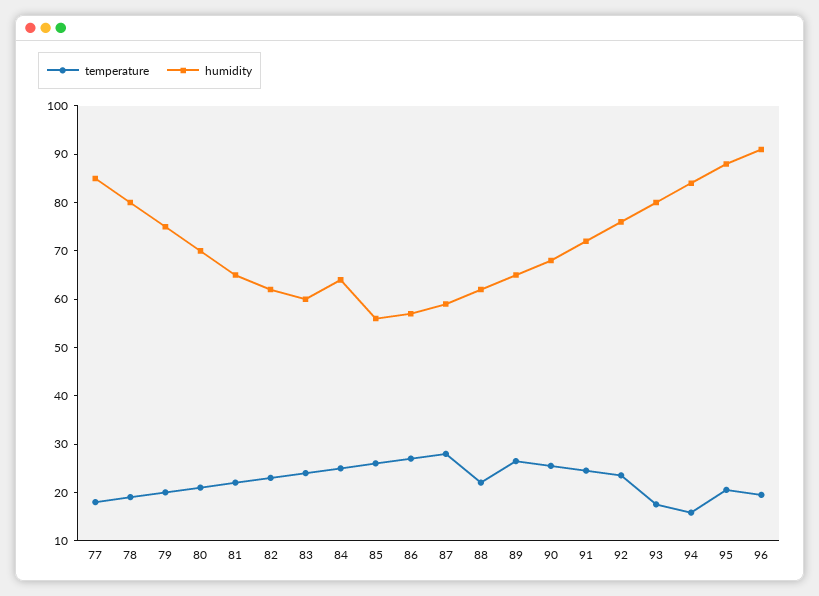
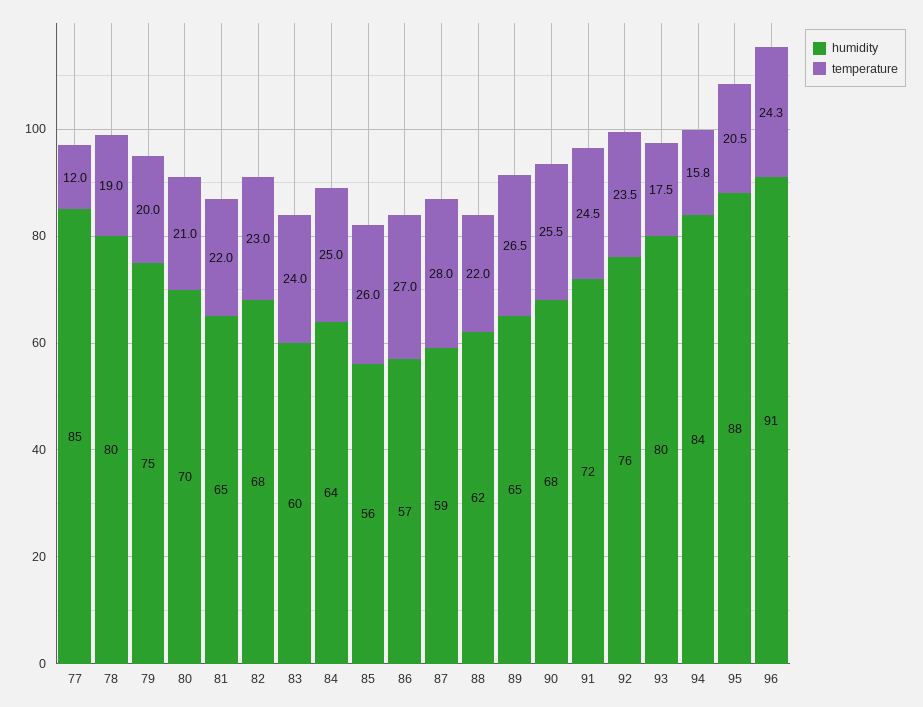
temperature, 77: 18 -> 12
humidity, 82: 62 -> 68
temperature, 96: 20 -> 24.3

